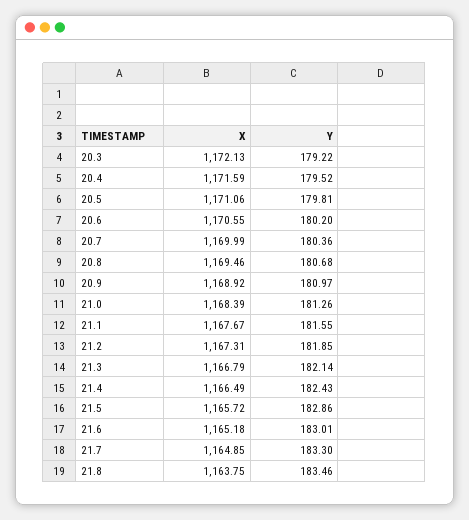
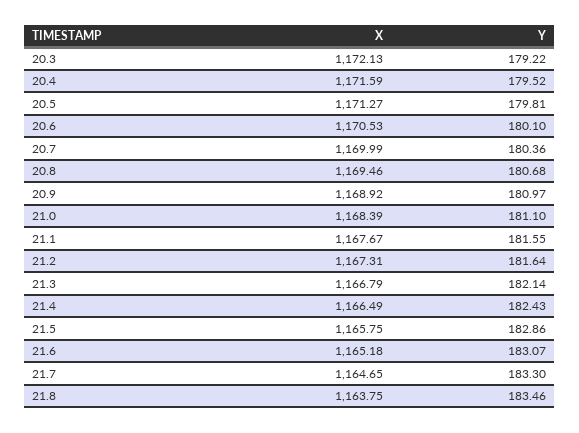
X, 20.5: 1171.06 -> 1171.27
X, 20.6: 1170.55 -> 1170.53
Y, 20.6: 180.2 -> 180.1
Y, 21.0: 181.26 -> 181.1
Y, 21.2: 181.85 -> 181.64
X, 21.5: 1165.72 -> 1165.75
Y, 21.6: 183.01 -> 183.07
X, 21.7: 1164.85 -> 1164.65

